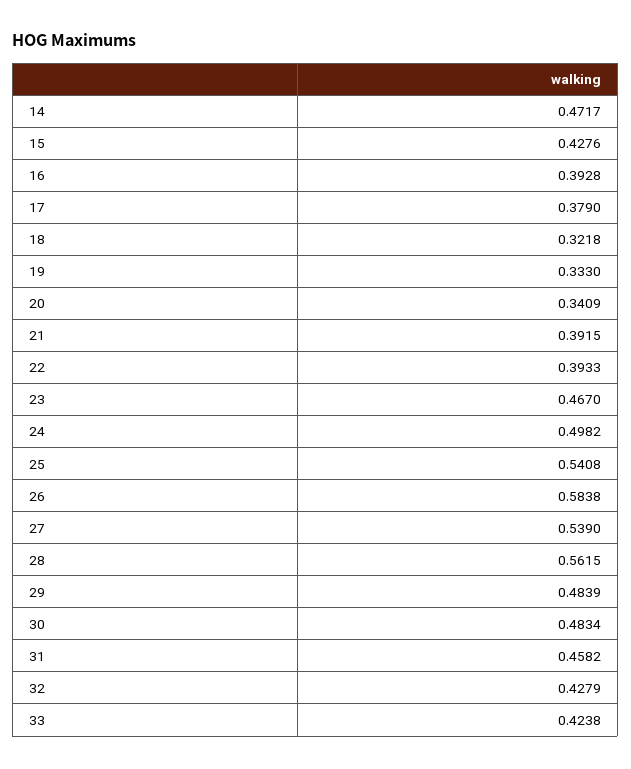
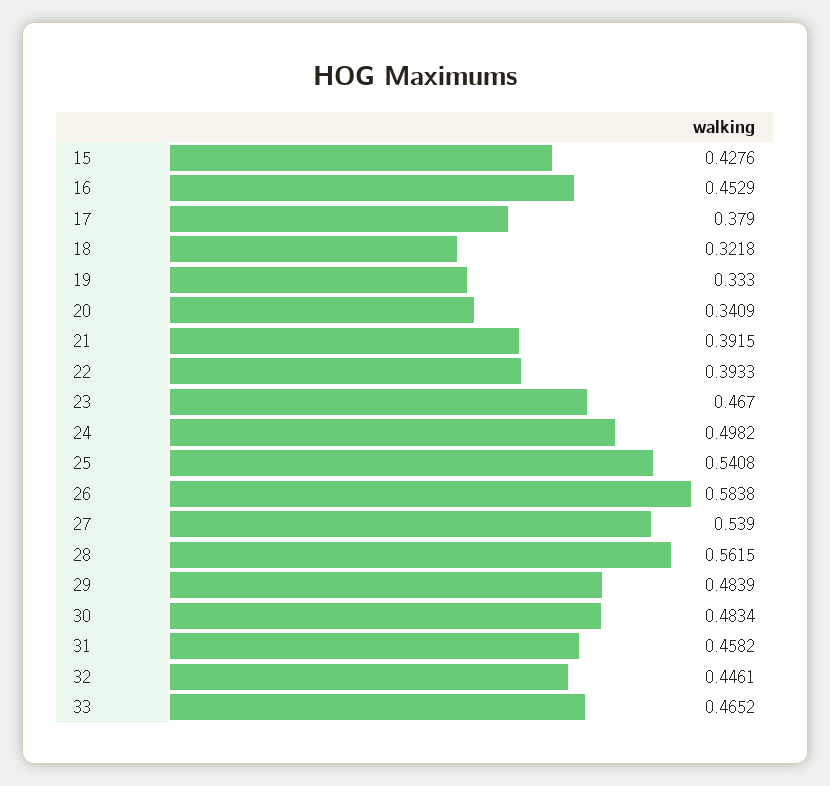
14: 0.4717 -> none
16: 0.3928 -> 0.4529
32: 0.4279 -> 0.4461
33: 0.4238 -> 0.4652

